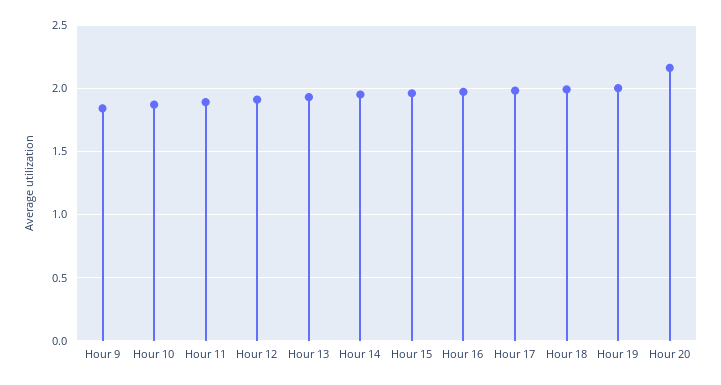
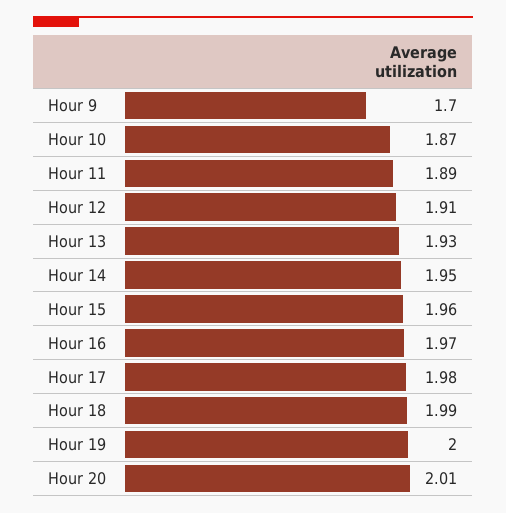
Hour 9: 1.85 -> 1.7
Hour 20: 2.15 -> 2.01

